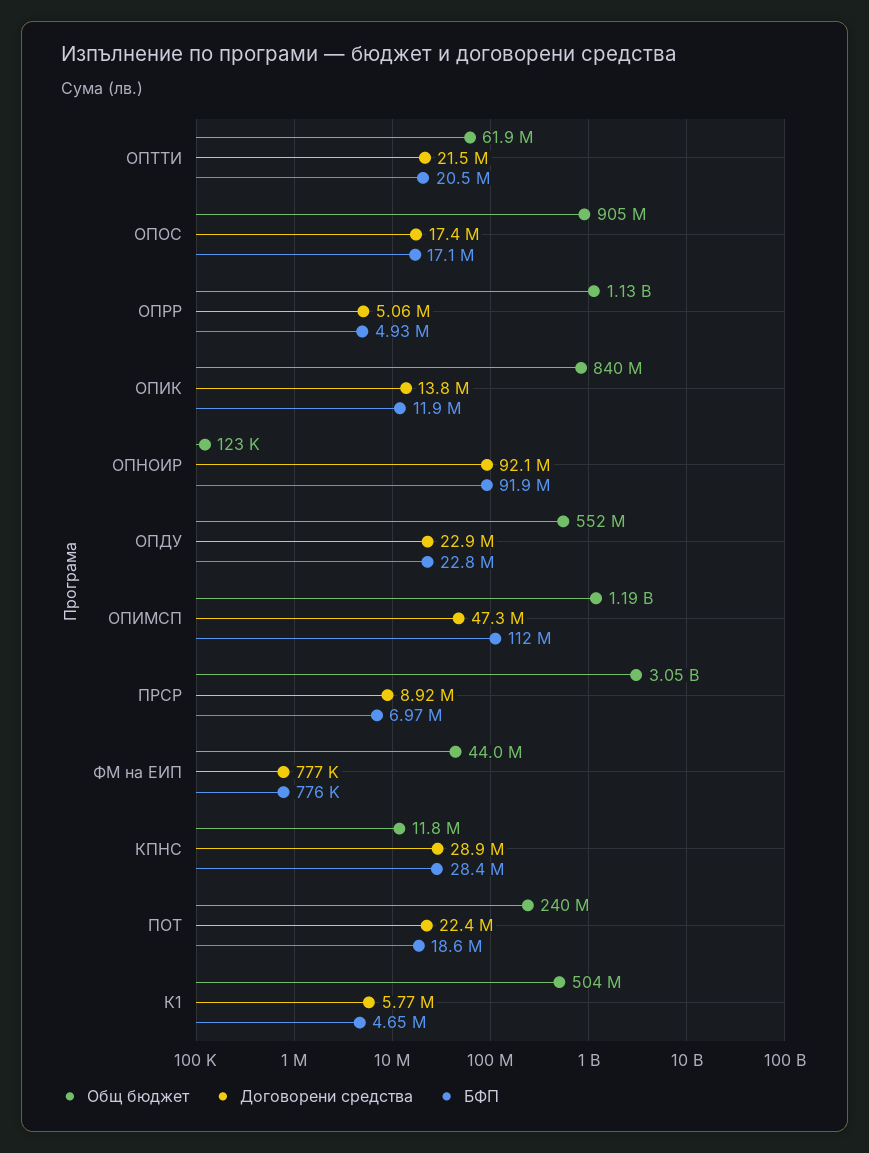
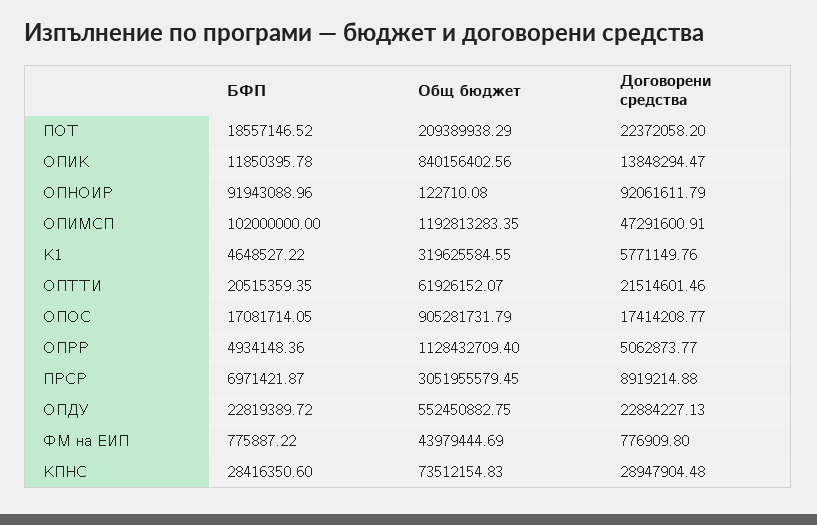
БФП, ОПИМСП: 112000000 -> 102000000
Общ бюджет, КПНС: 11800000 -> 73512154.83
Общ бюджет, ПОТ: 240000000 -> 209389938.29
Общ бюджет, К1: 504000000 -> 319625584.55

